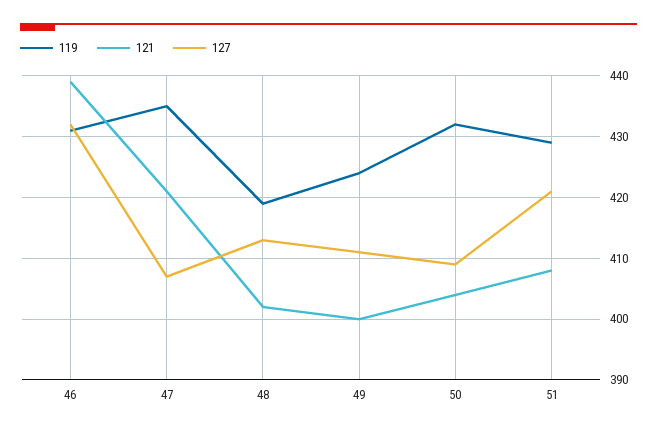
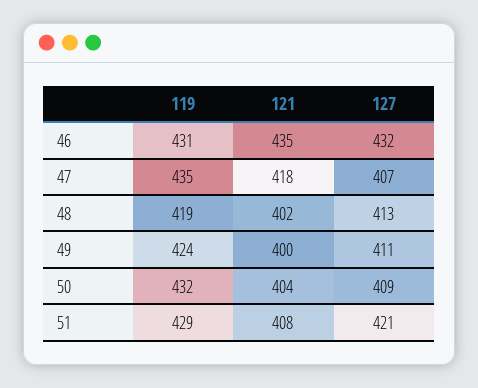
121, 46: 439 -> 435
121, 47: 421 -> 418

